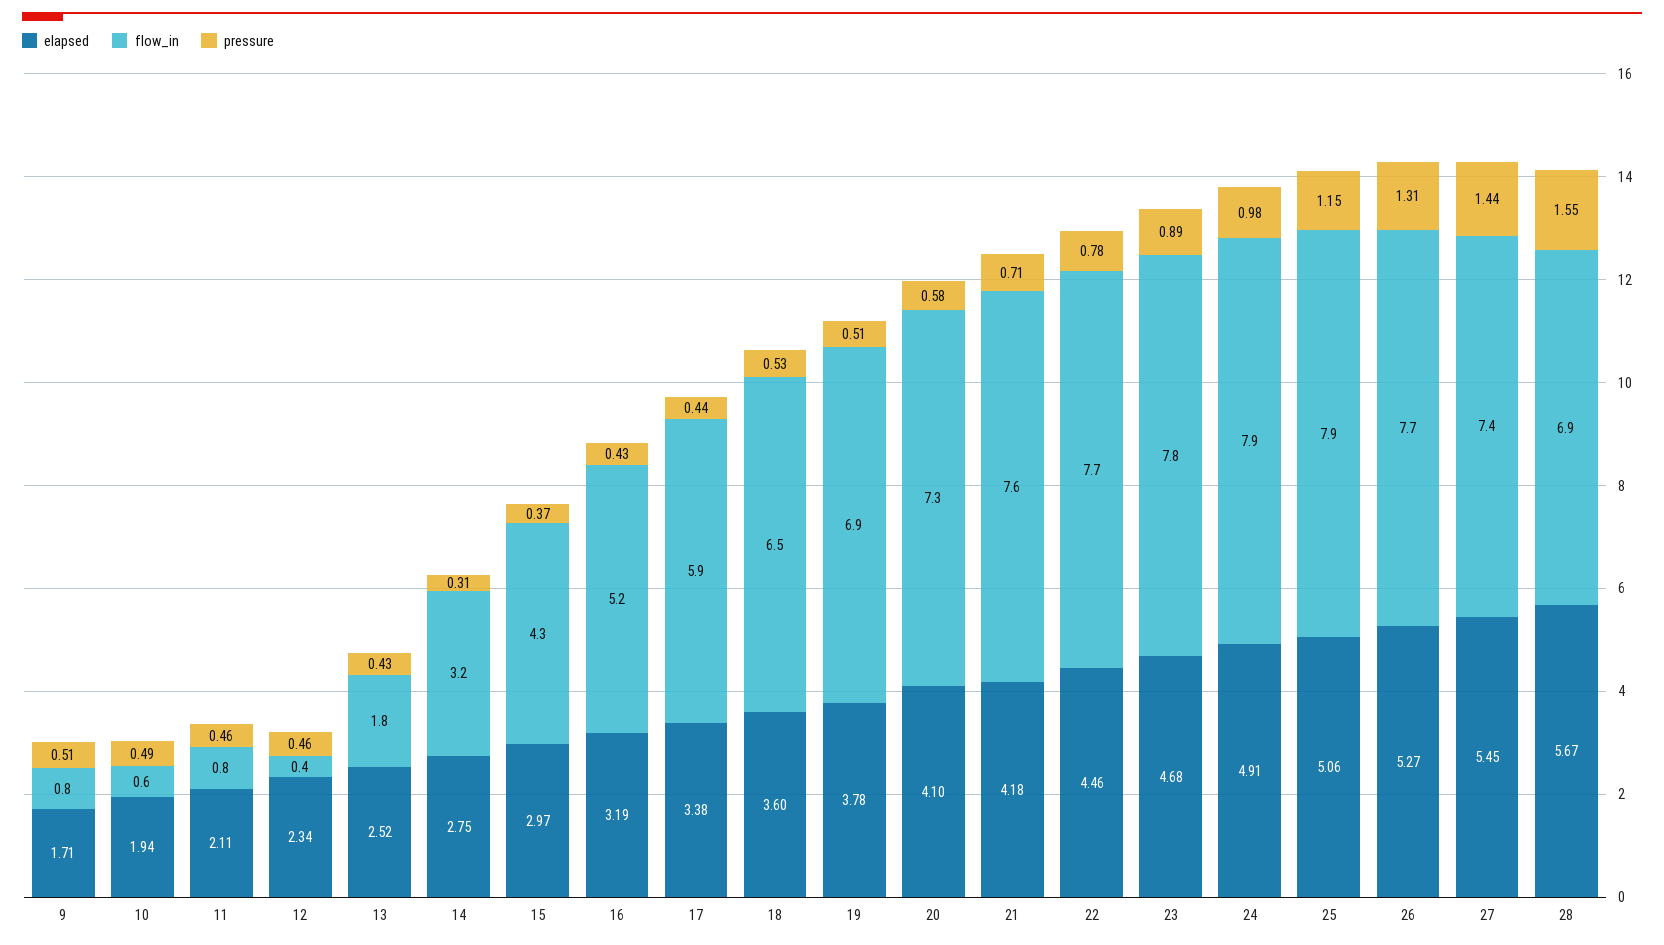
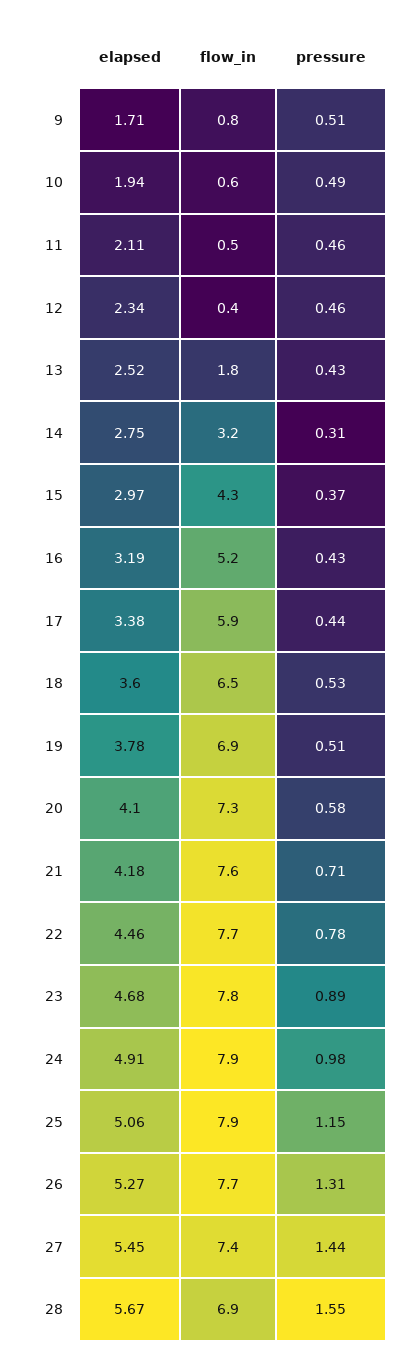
flow_in, 11: 0.8 -> 0.5

